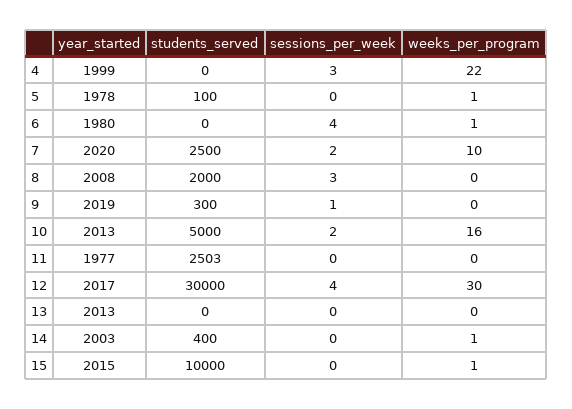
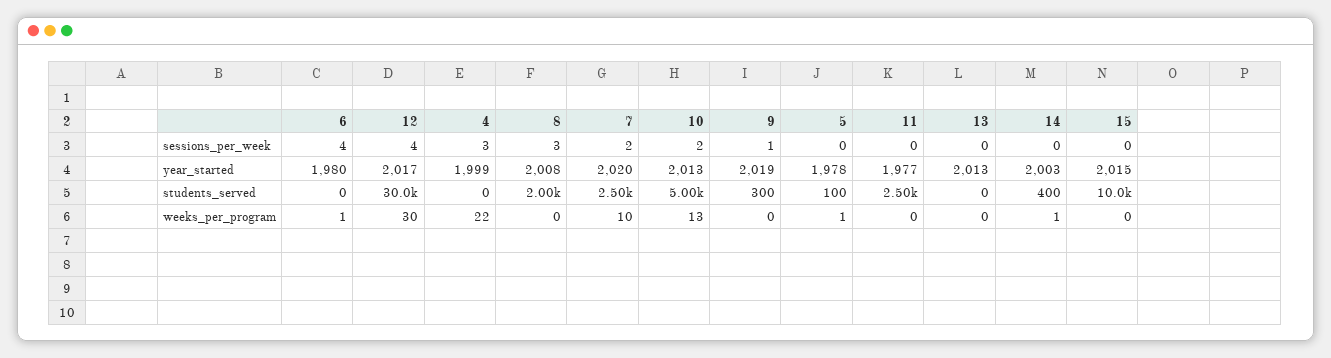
weeks_per_program, 10: 16 -> 13
weeks_per_program, 15: 1 -> 0

